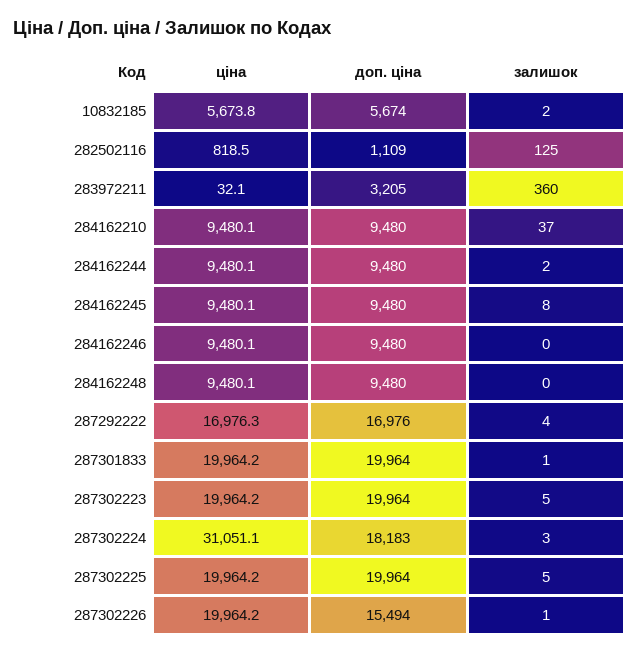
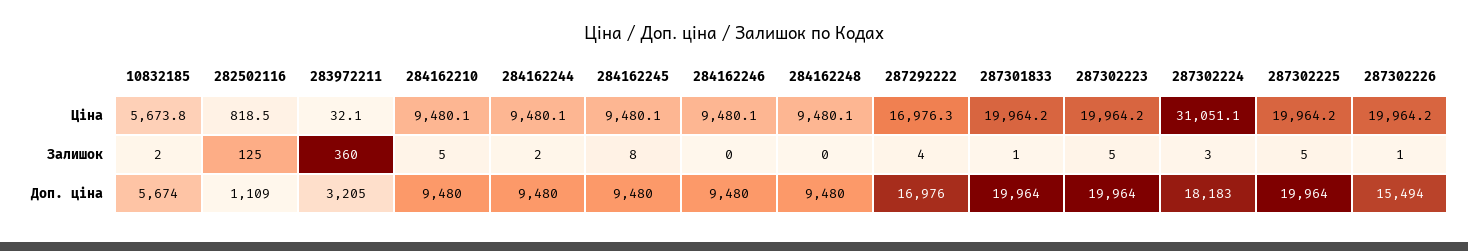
залишок, 284162210: 37 -> 5

